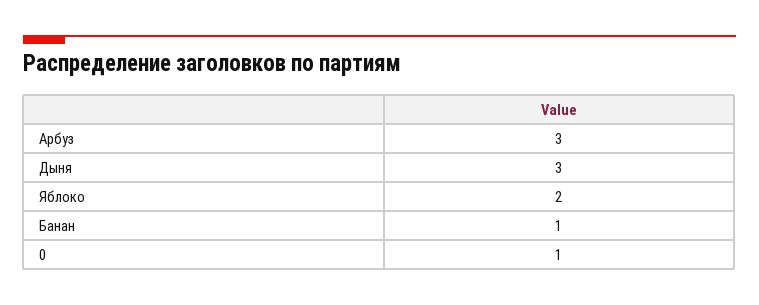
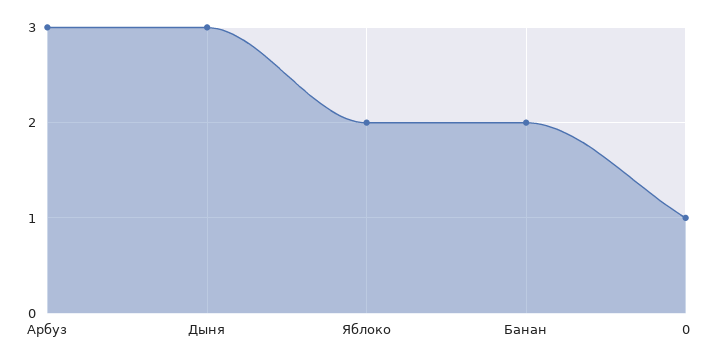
Банан: 1 -> 2

